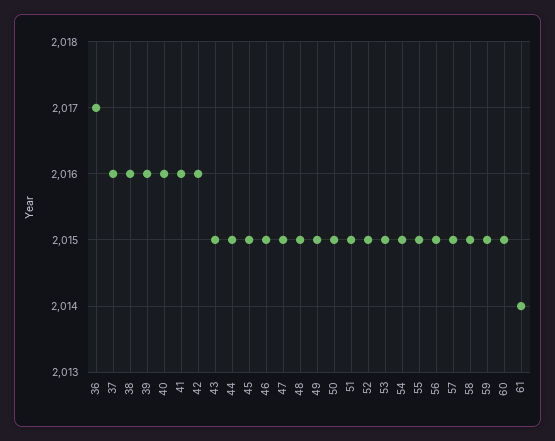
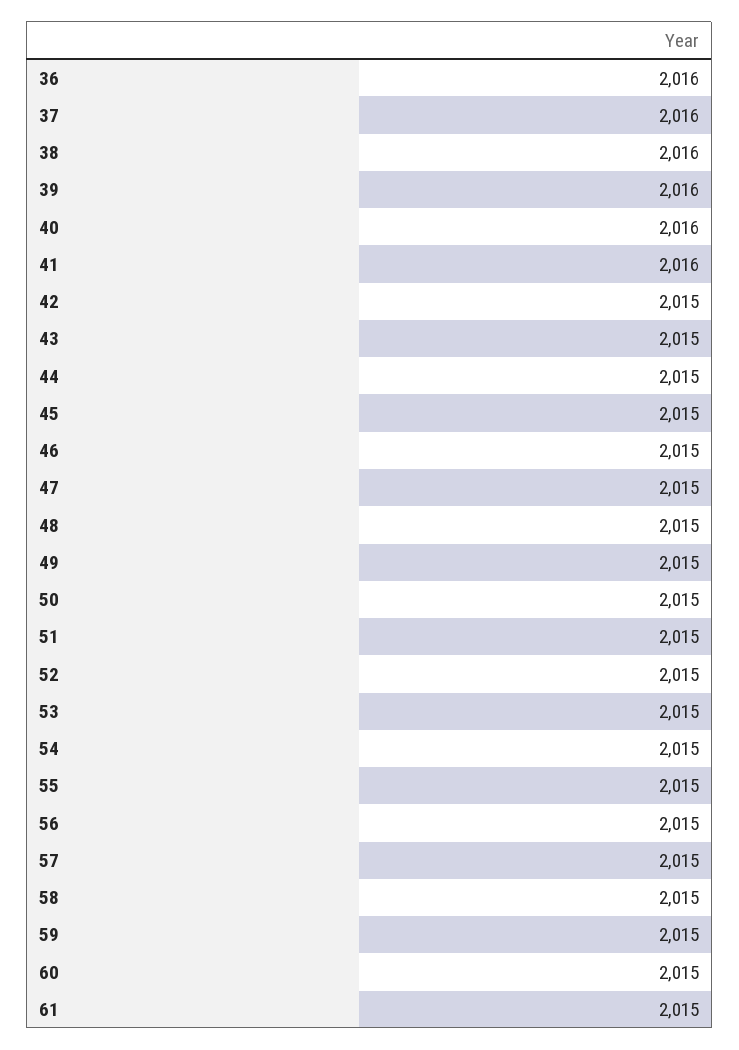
36: 2017 -> 2016
42: 2016 -> 2015
61: 2014 -> 2015

